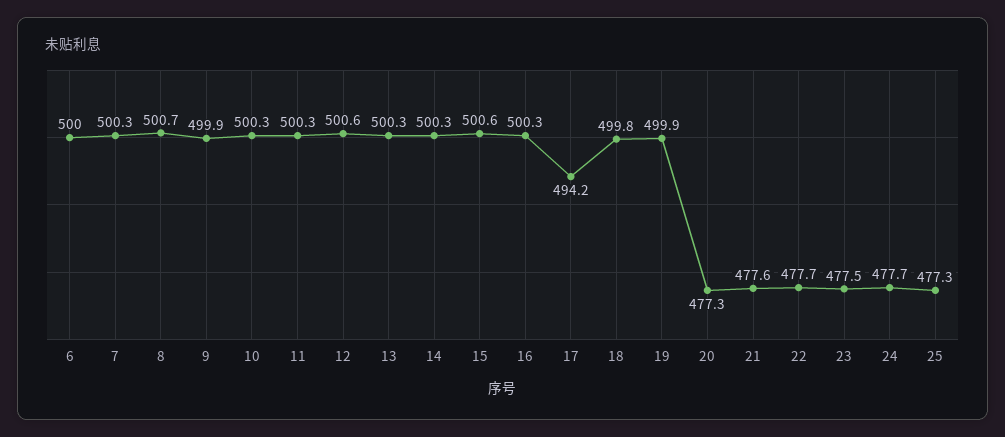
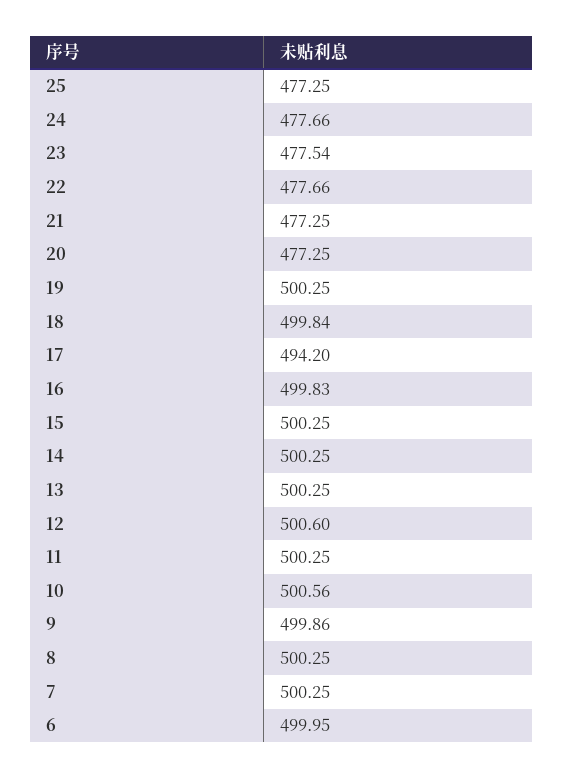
8: 500.7 -> 500.25
10: 500.3 -> 500.56
15: 500.6 -> 500.25
16: 500.3 -> 499.83
19: 499.9 -> 500.25
21: 477.6 -> 477.25

